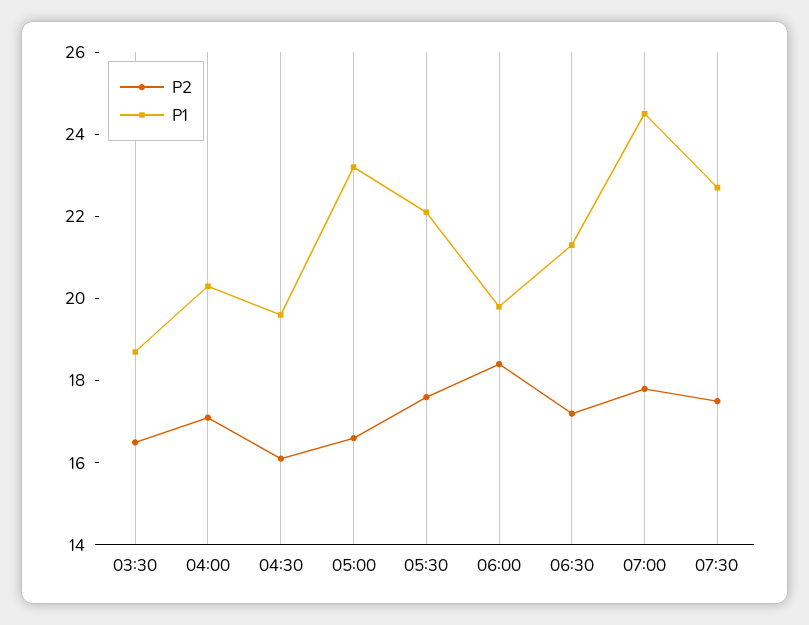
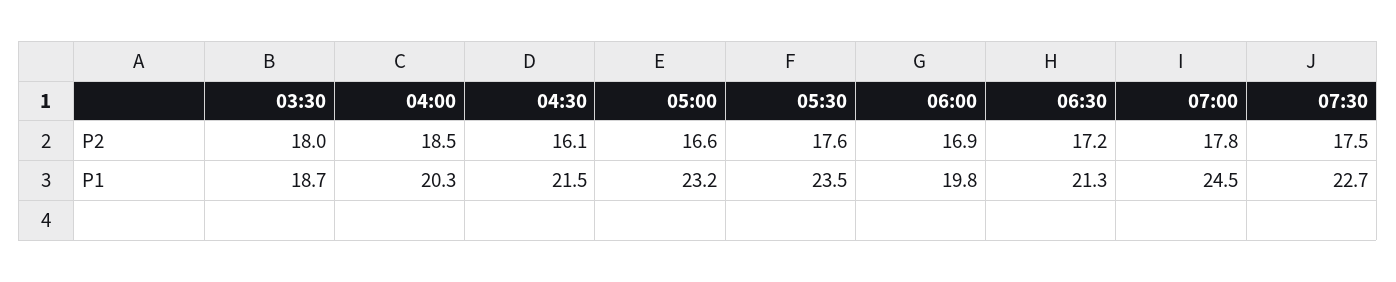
P2, 03:30: 16.5 -> 18
P2, 04:00: 17 -> 18.5
P1, 04:30: 19.5 -> 21.5
P1, 05:30: 22 -> 23.5
P2, 06:00: 18.5 -> 16.9

